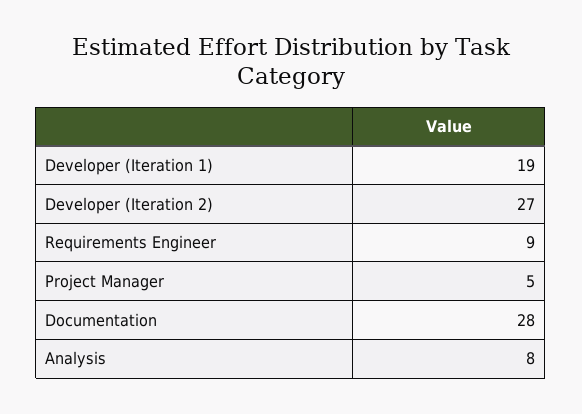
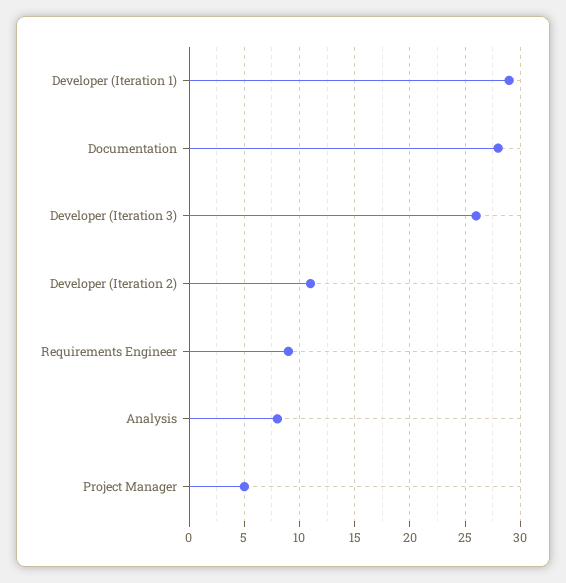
Developer (Iteration 1): 19 -> 29
Developer (Iteration 2): 27 -> 11
Developer (Iteration 3): none -> 26

